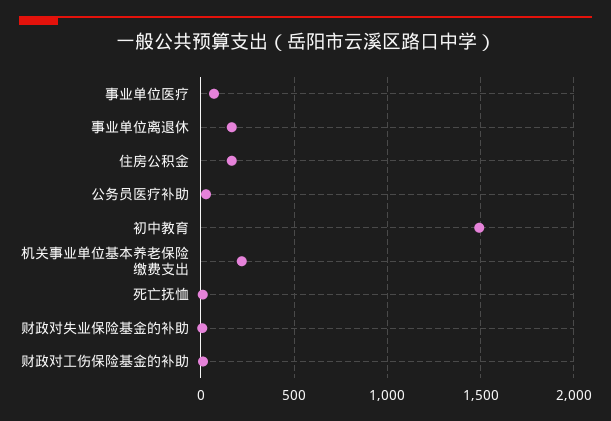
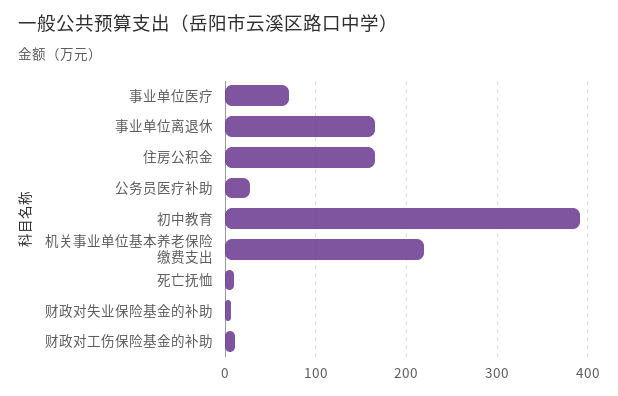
初中教育: 1500 -> 390

